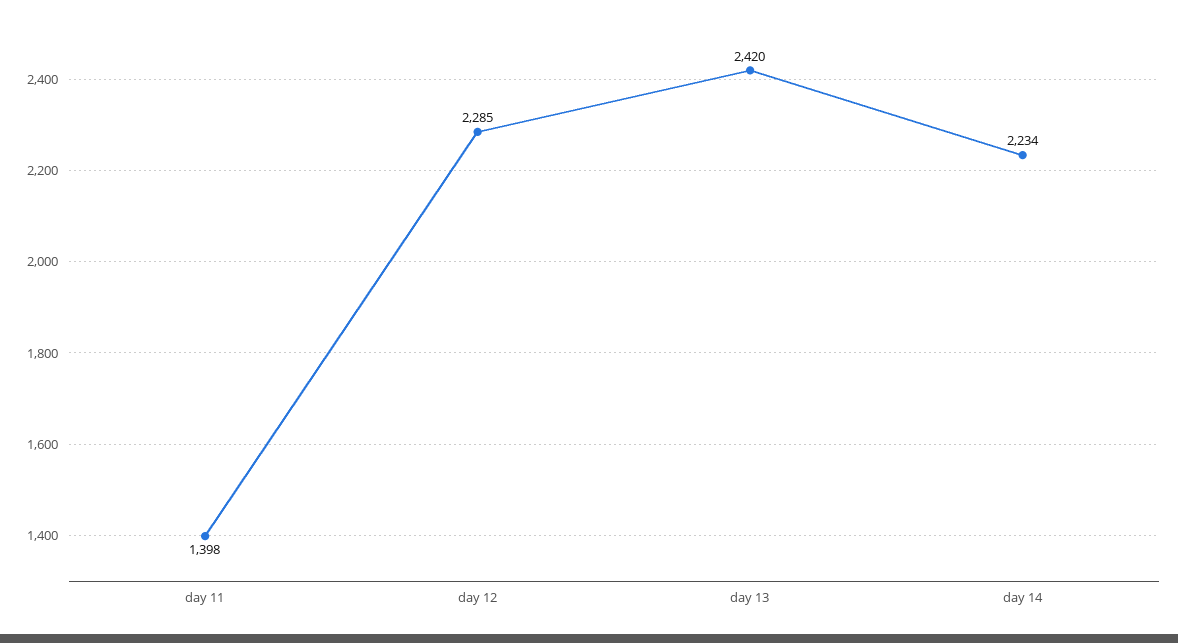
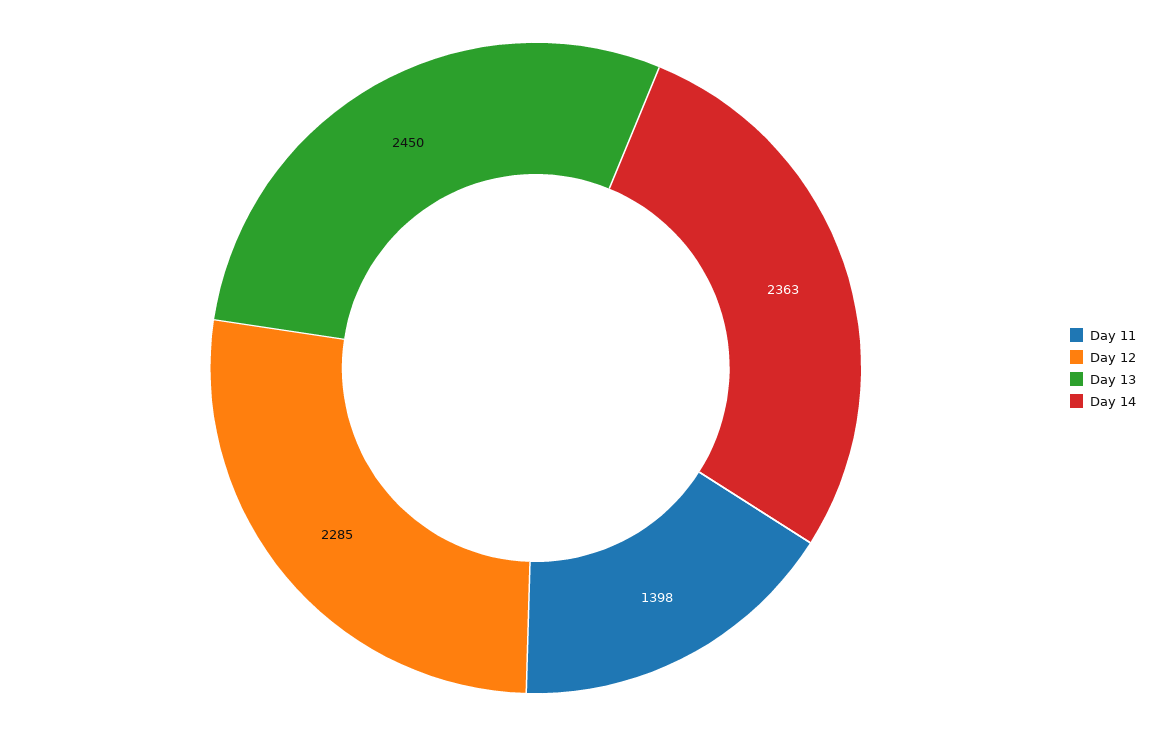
day 13: 2420 -> 2450
day 14: 2234 -> 2363

